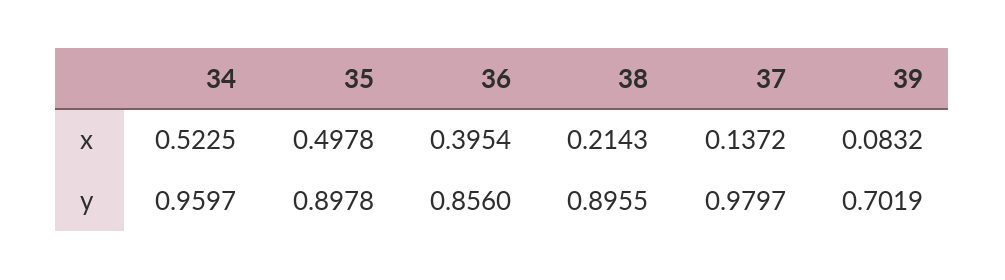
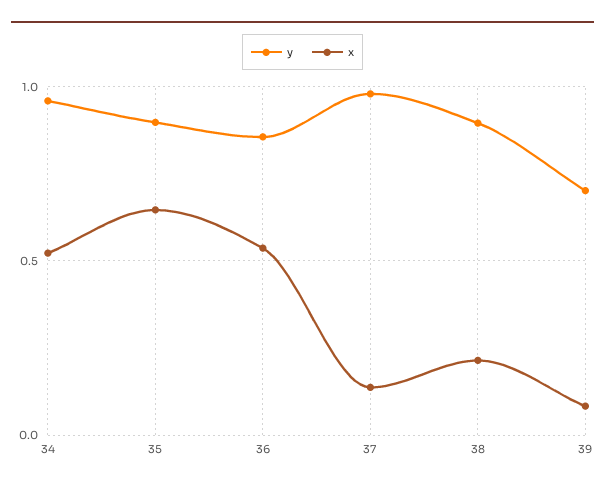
x, 35: 0.4978 -> 0.65
x, 36: 0.3954 -> 0.55

